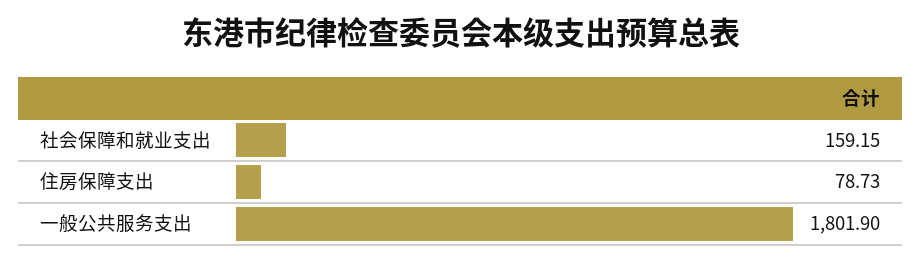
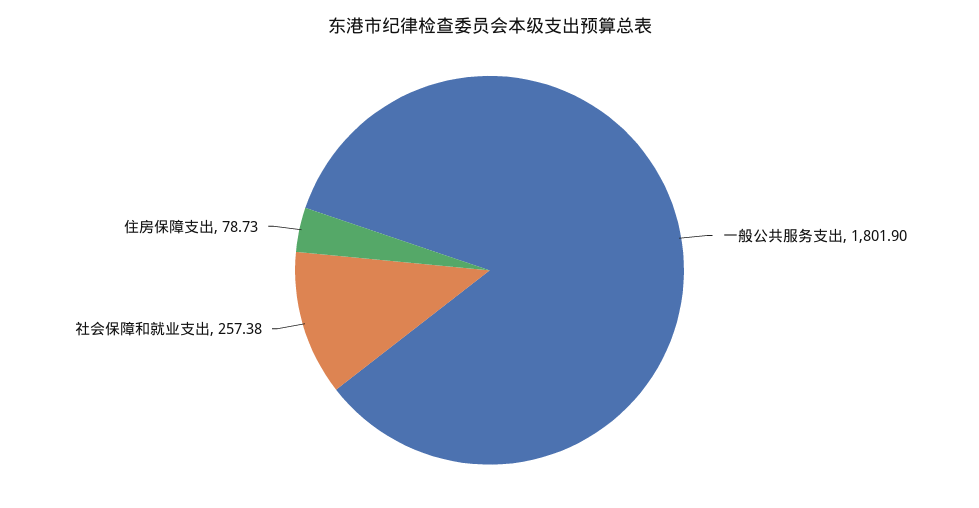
社会保障和就业支出: 159.15 -> 257.38

